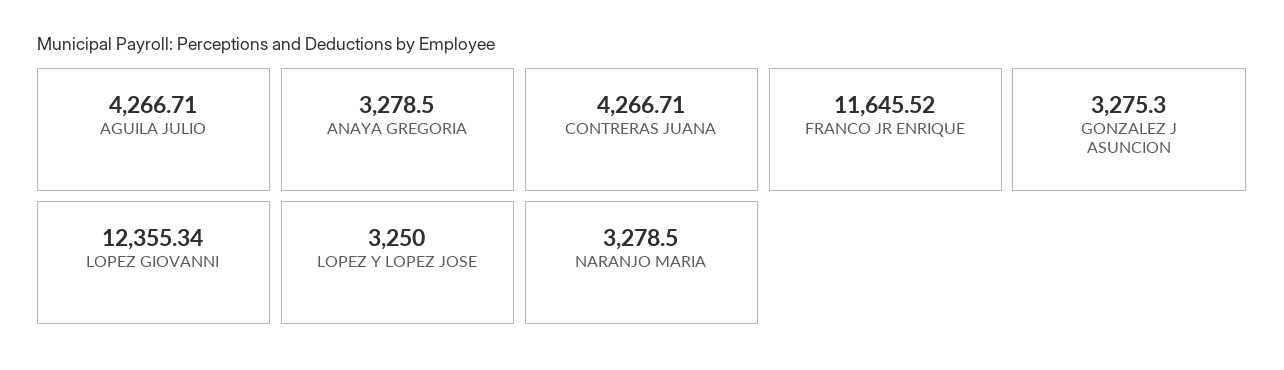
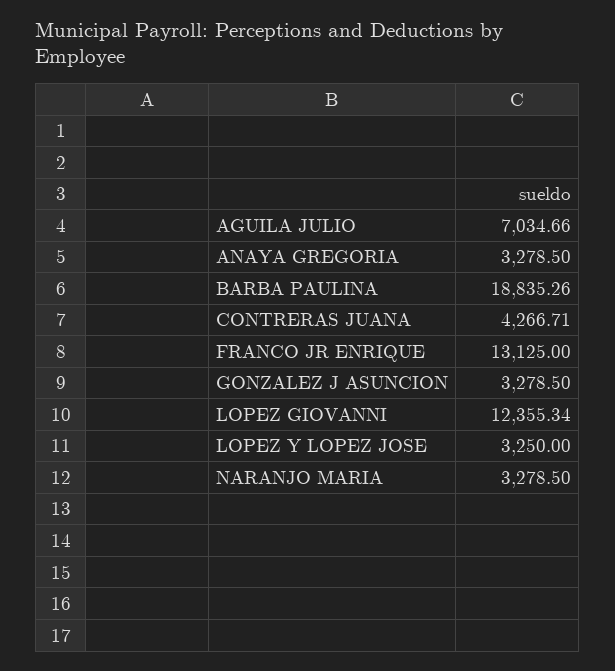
AGUILA JULIO: 4266.71 -> 7034.66
FRANCO JR ENRIQUE: 11645.52 -> 13125
GONZALEZ J ASUNCION: 3275.3 -> 3278.5
BARBA PAULINA: none -> 18835.26

